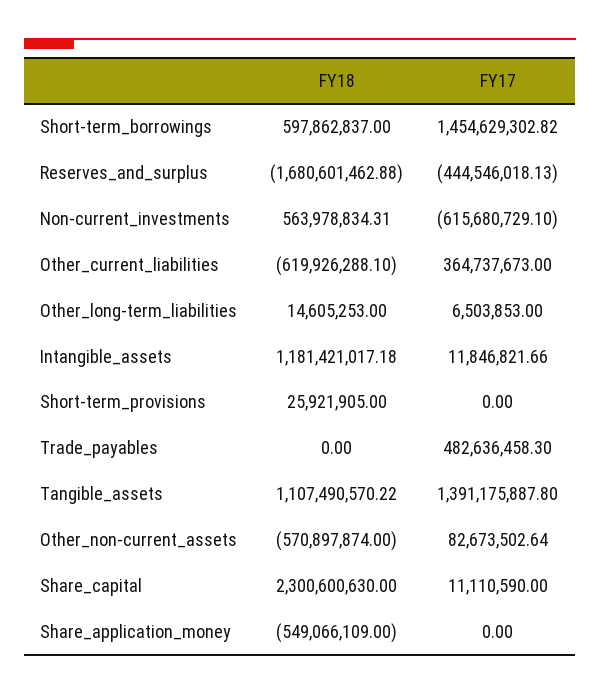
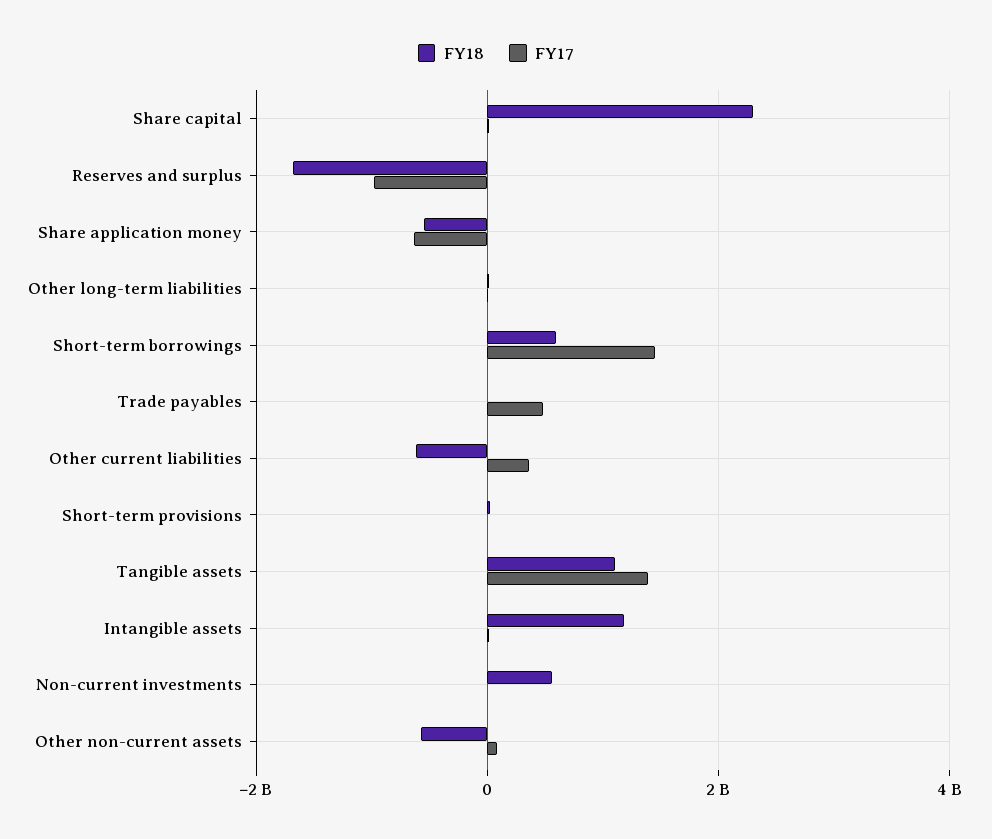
FY17, Reserves_and_surplus: -444546018.13 -> -1000000000
FY17, Non-current_investments: -615680729.1 -> 0
FY17, Share_application_money: 0 -> -600000000

